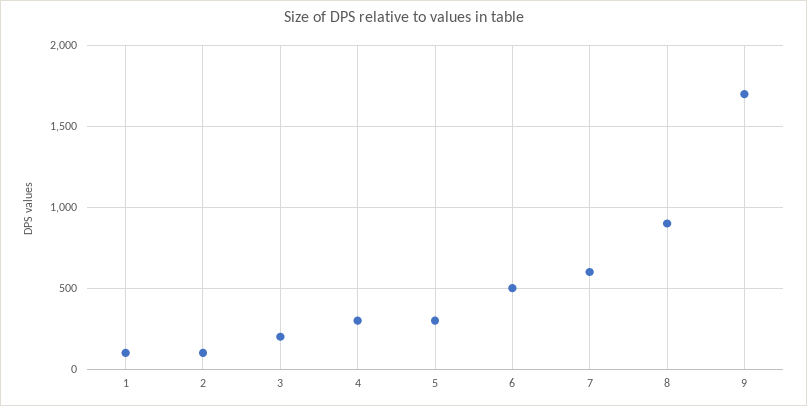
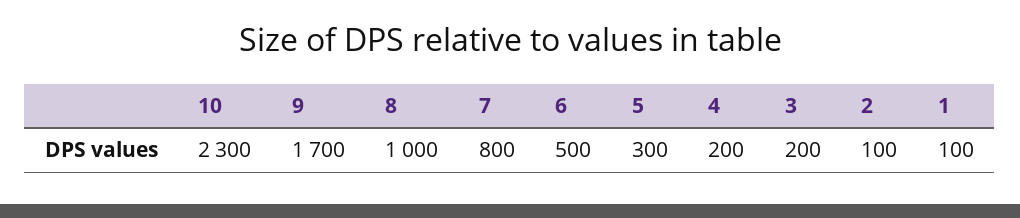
4: 300 -> 200
7: 600 -> 800
8: 900 -> 1000
10: none -> 2300

